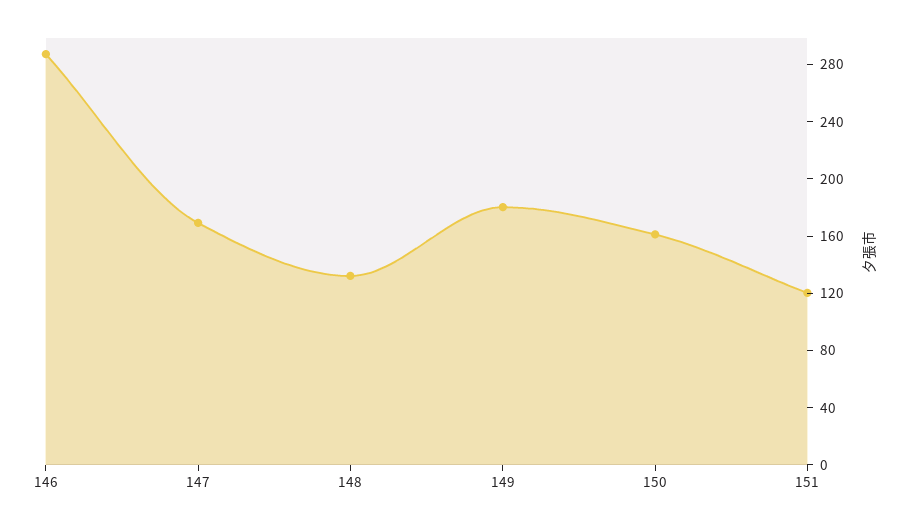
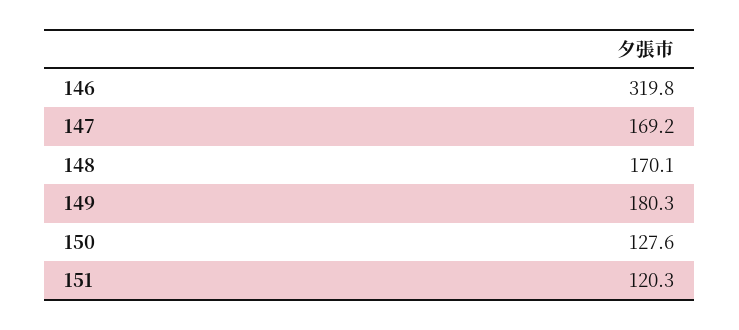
146: 290 -> 319.8
148: 130 -> 170.1
150: 160 -> 127.6

